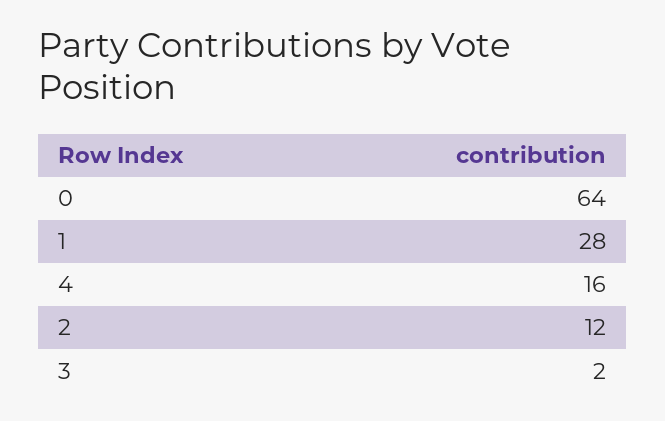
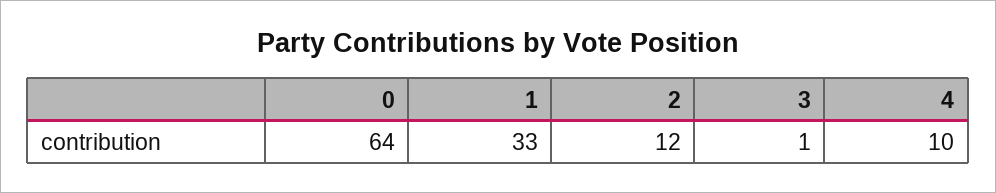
1: 28 -> 33
4: 16 -> 10
3: 2 -> 1

